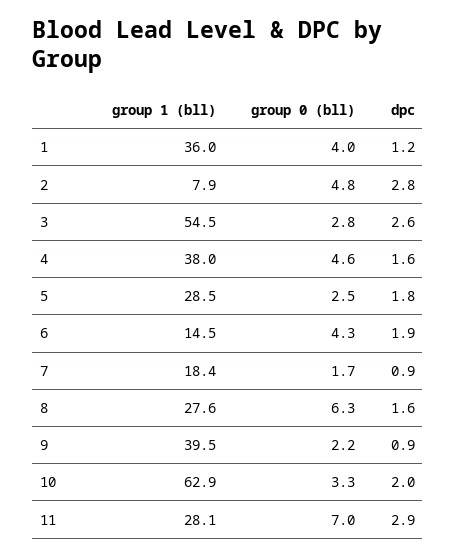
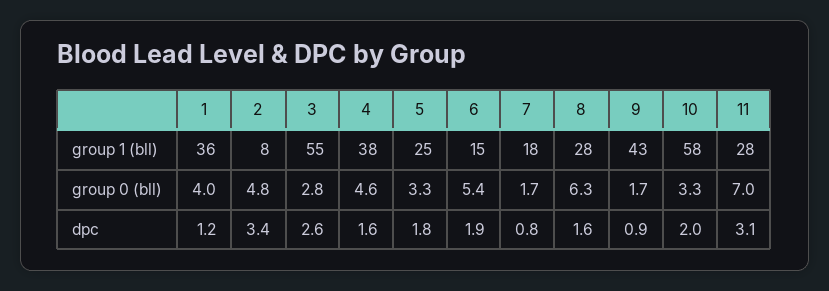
dpc, 2: 2.8 -> 3.4
group 1 (bll), 5: 28.5 -> 25
group 0 (bll), 5: 2.5 -> 3.3
group 0 (bll), 6: 4.3 -> 5.4
dpc, 7: 0.9 -> 0.8
group 1 (bll), 9: 39.5 -> 43
group 0 (bll), 9: 2.2 -> 1.7
group 1 (bll), 10: 62.9 -> 58
dpc, 11: 2.9 -> 3.1

